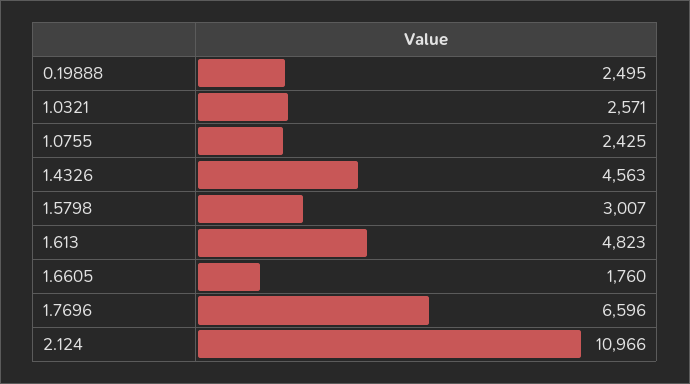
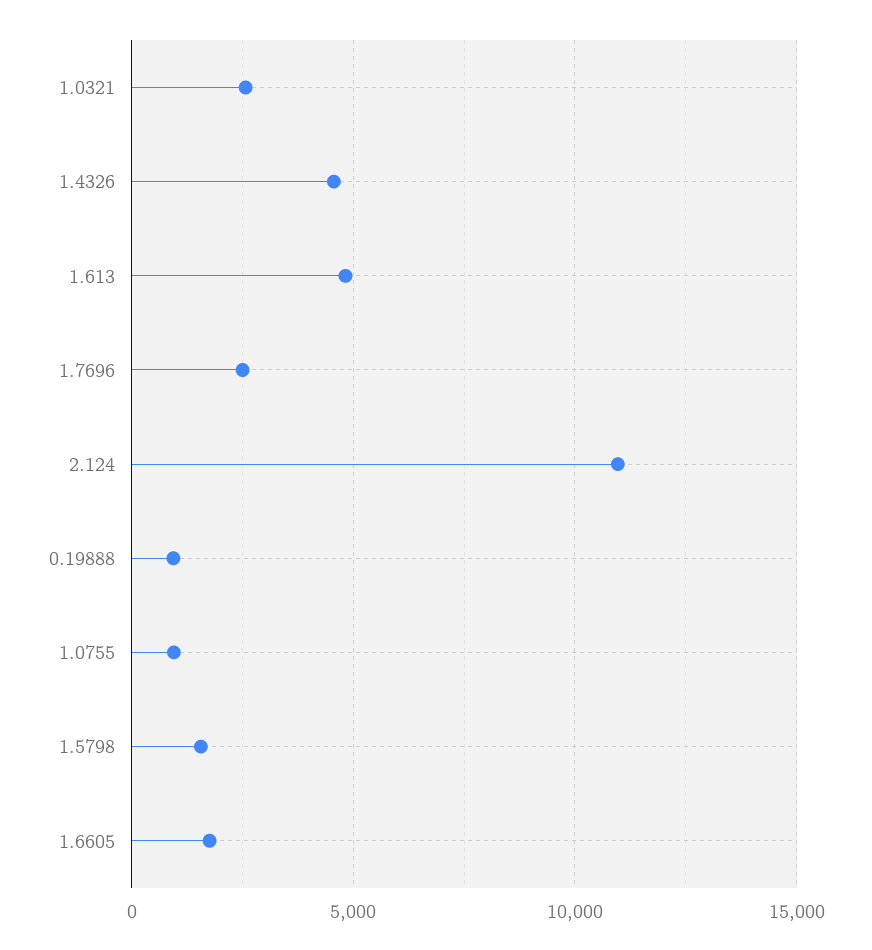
0.19888: 2495 -> 1000
1.0755: 2425 -> 1000
1.5798: 3007 -> 1500
1.7696: 6596 -> 2500

